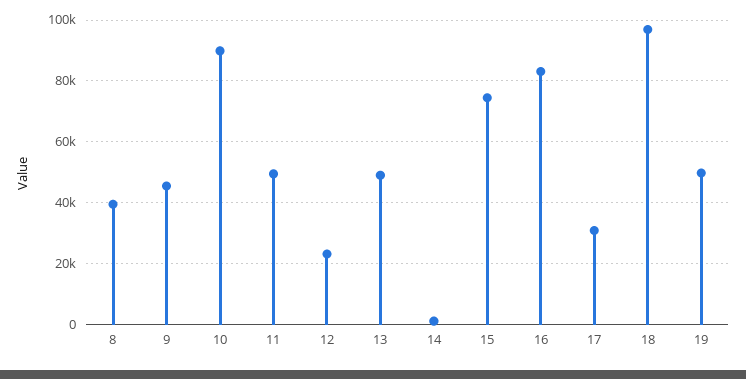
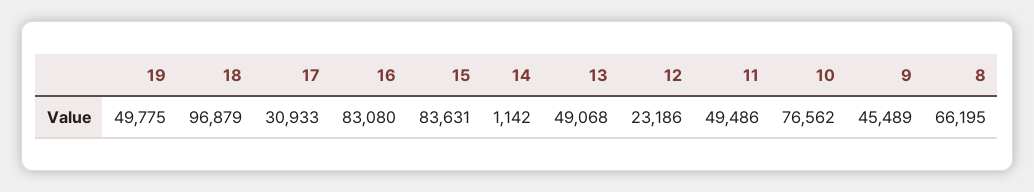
8: 40000 -> 66195
10: 90000 -> 76562
15: 74000 -> 83631

